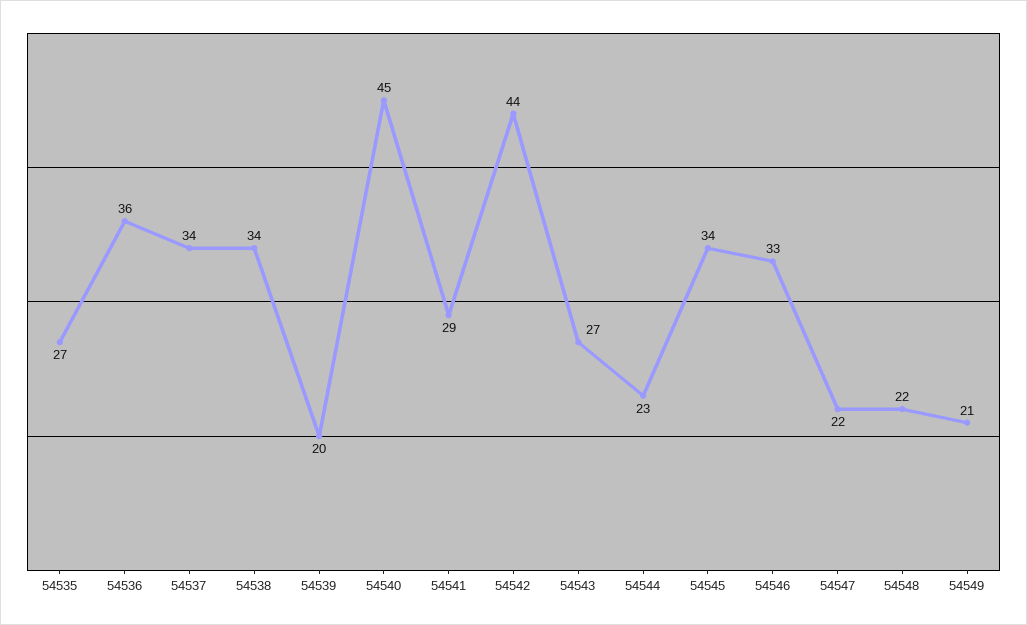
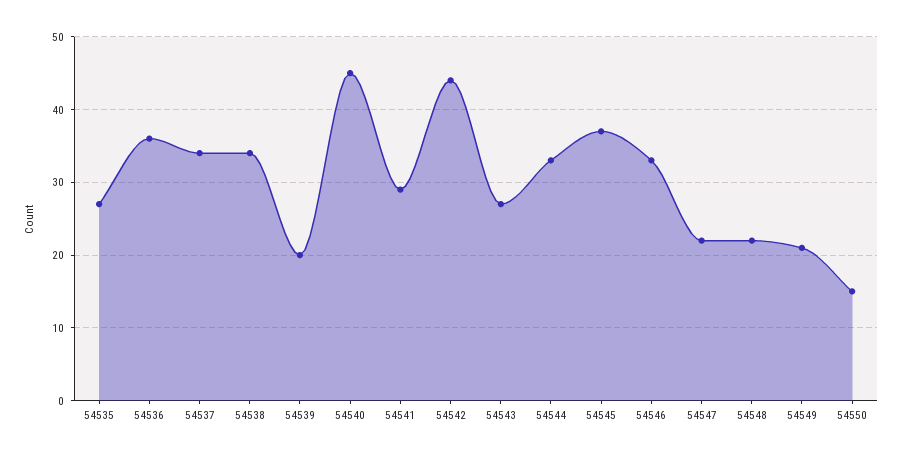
54544: 23 -> 33
54545: 34 -> 37
54550: none -> 15

